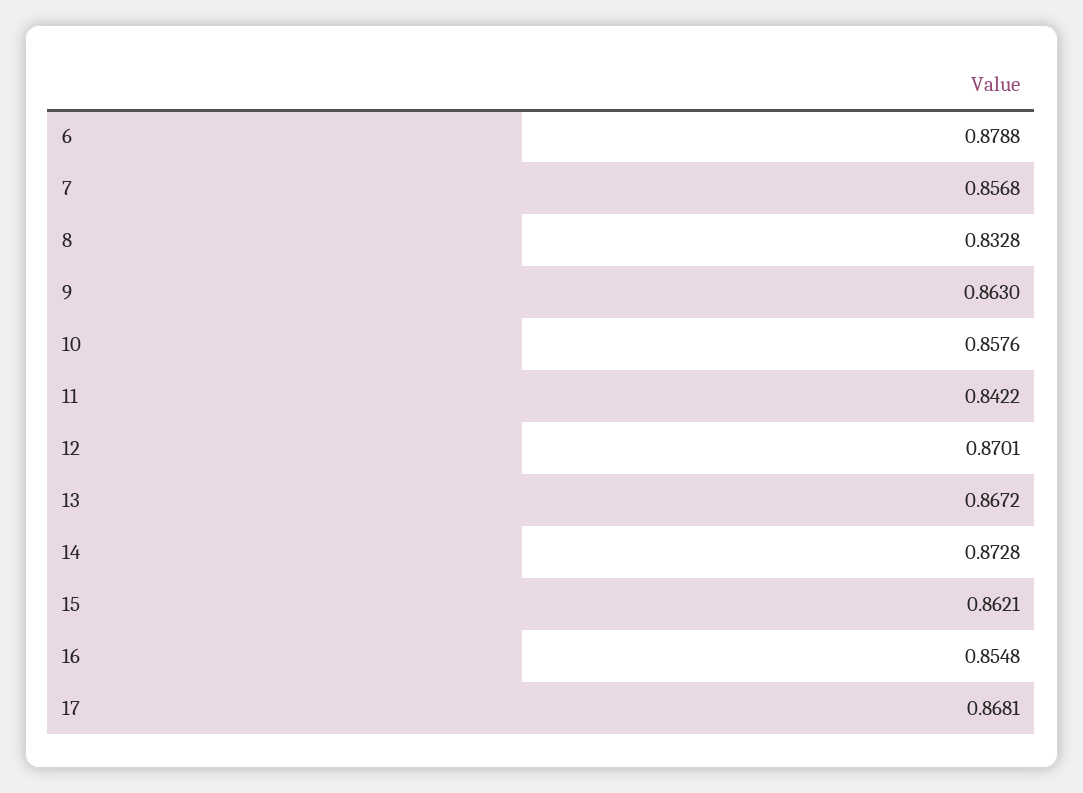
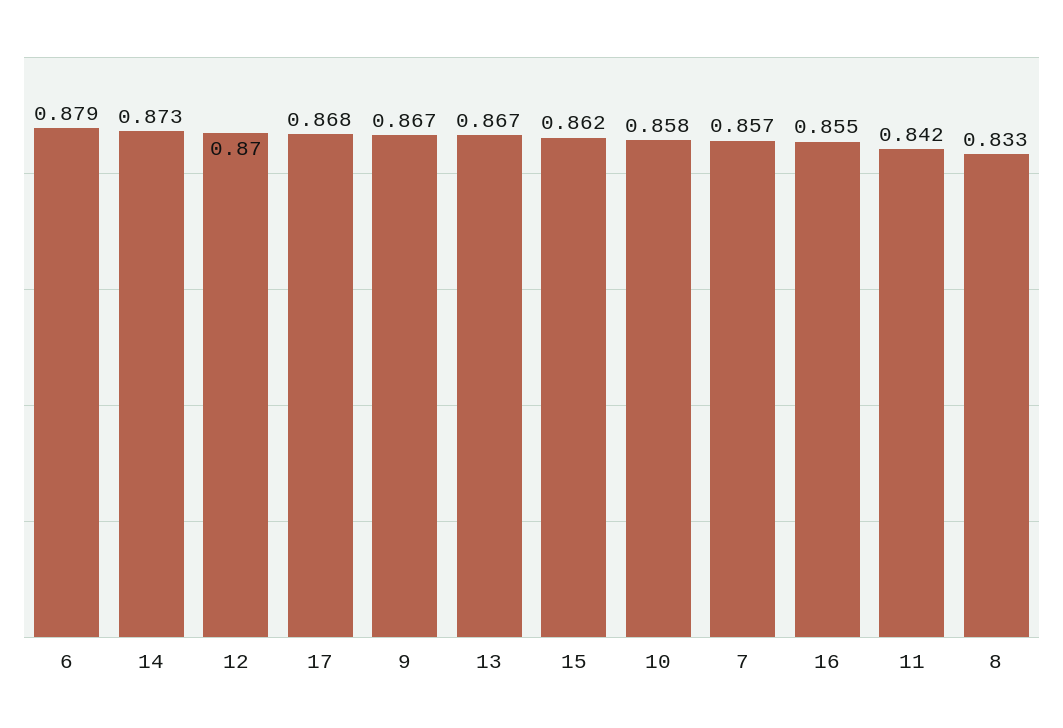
9: 0.863 -> 0.867

